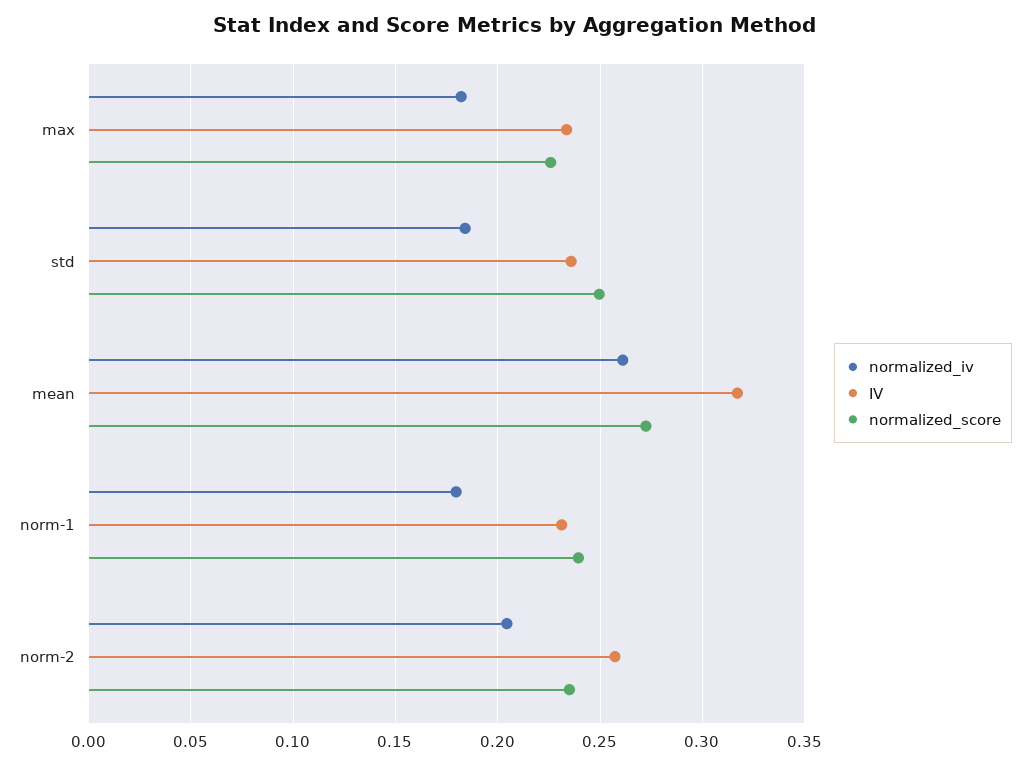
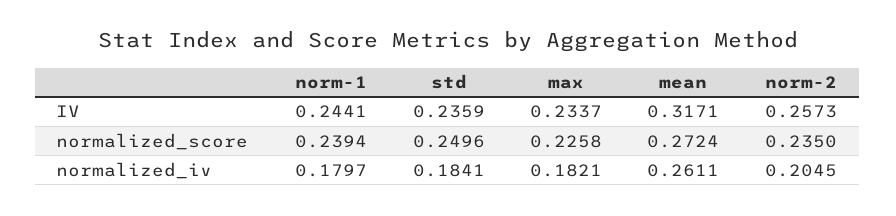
IV, norm-1: 0.23 -> 0.2441

